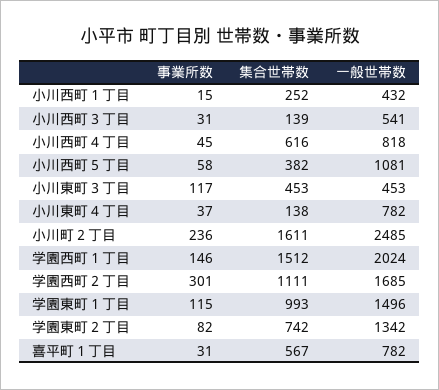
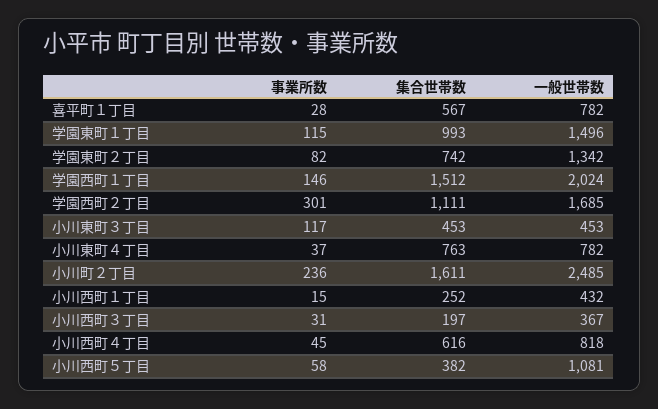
集合世帯数, 小川西町３丁目: 139 -> 197
一般世帯数, 小川西町３丁目: 541 -> 367
集合世帯数, 小川東町４丁目: 138 -> 763
事業所数, 喜平町１丁目: 31 -> 28

